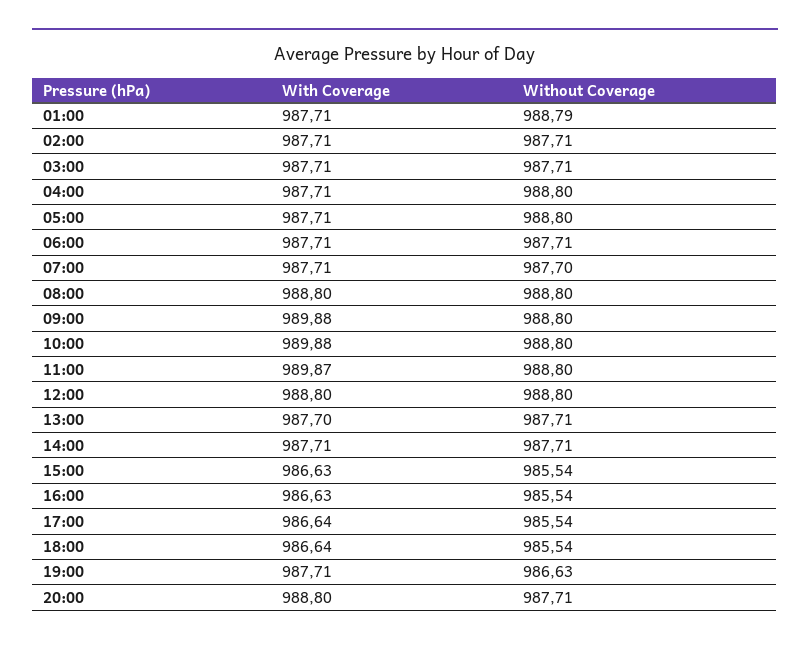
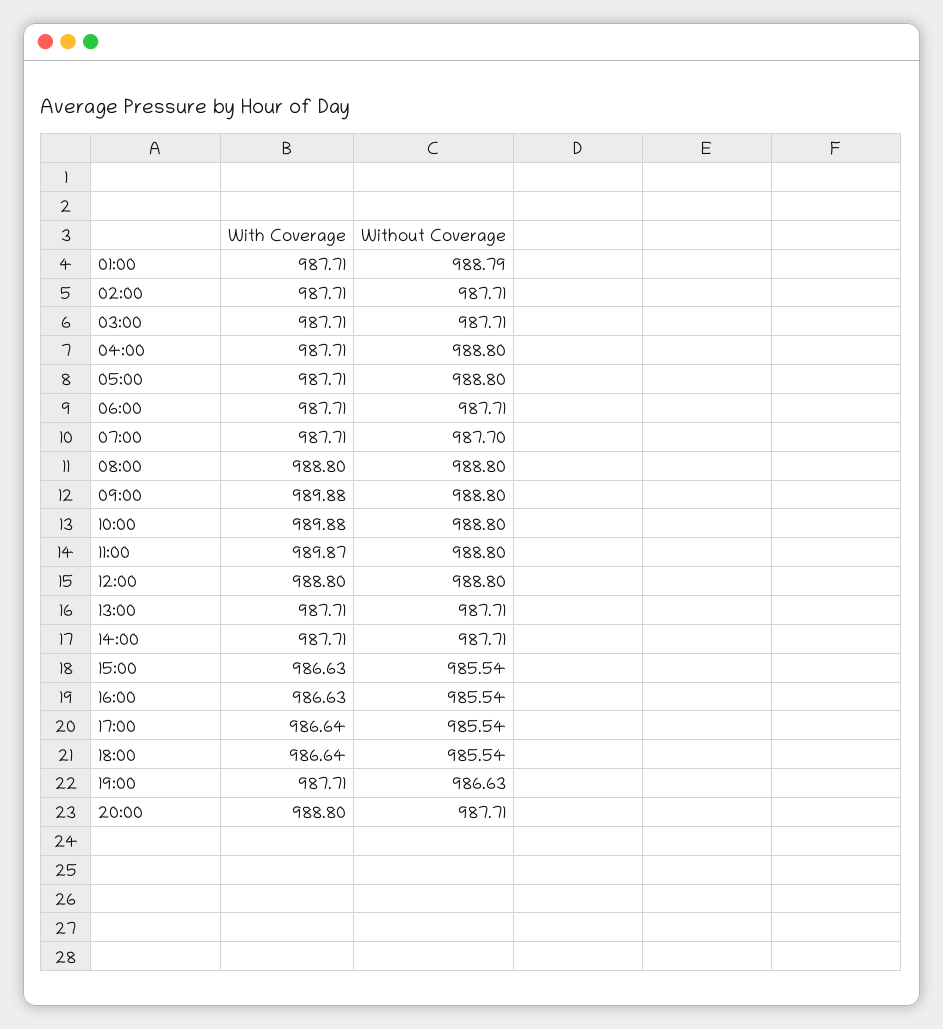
With Coverage, 13:00: 987.7 -> 987.71

